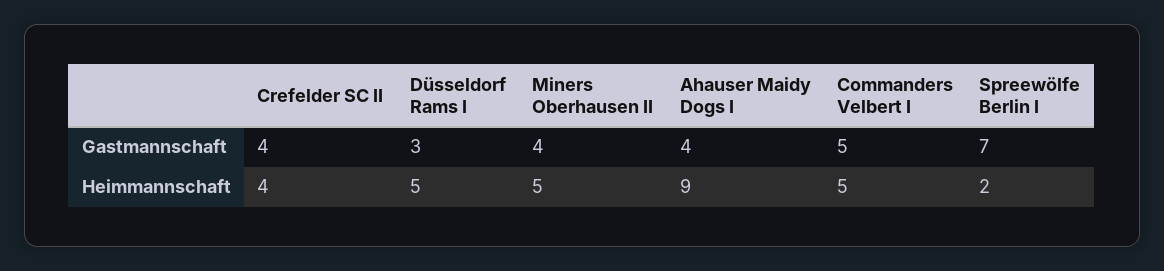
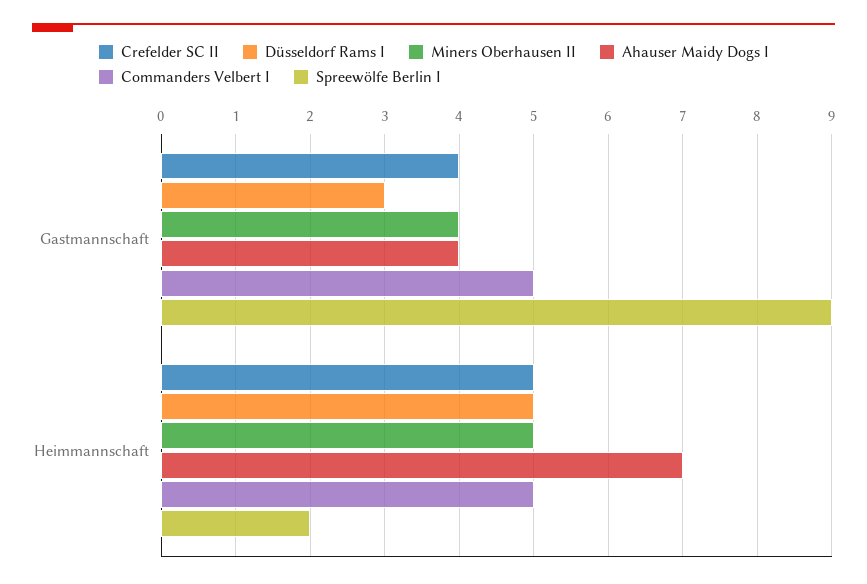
Spreewölfe Berlin I, Gastmannschaft: 7 -> 9
Crefelder SC II, Heimmannschaft: 4 -> 5
Ahauser Maidy Dogs I, Heimmannschaft: 9 -> 7

